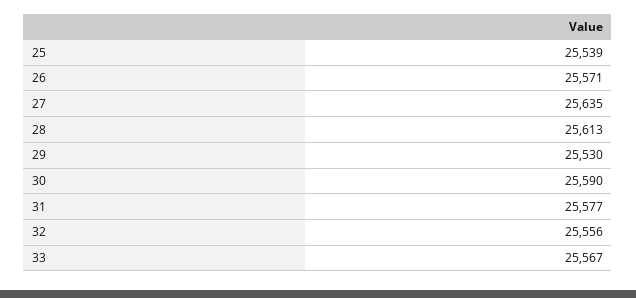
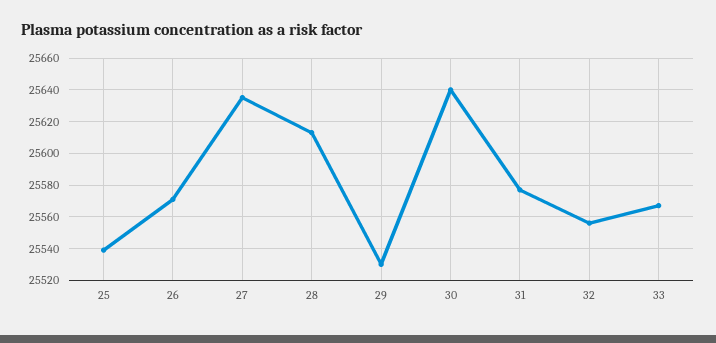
30: 25590 -> 25640

